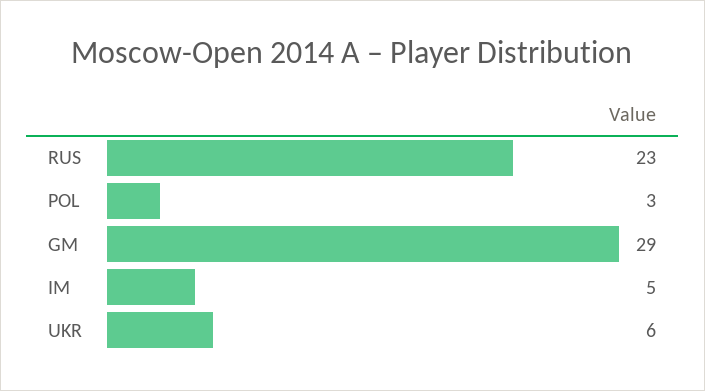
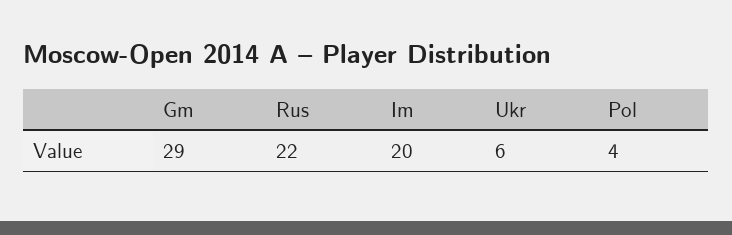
RUS: 23 -> 22
POL: 3 -> 4
IM: 5 -> 20

